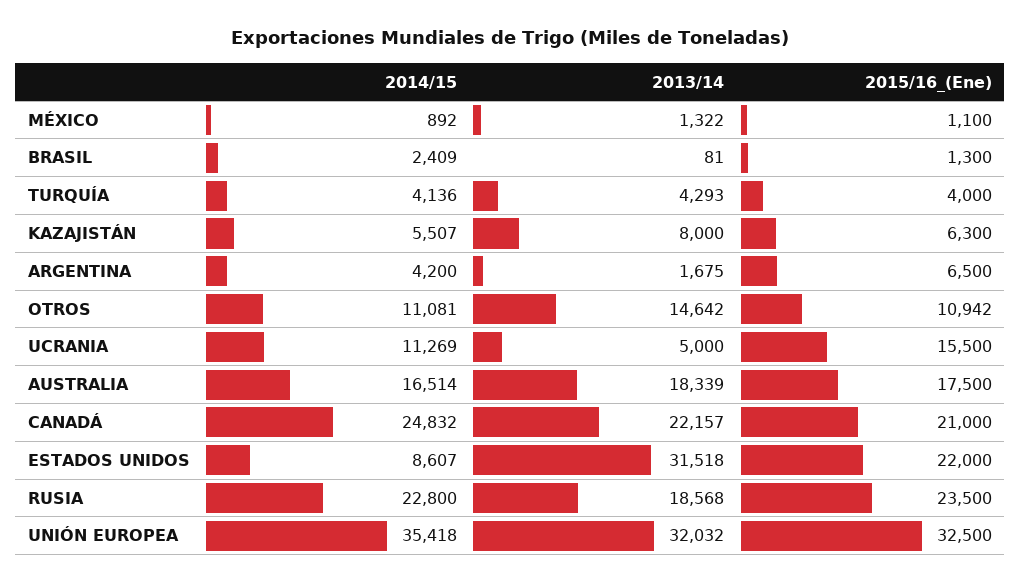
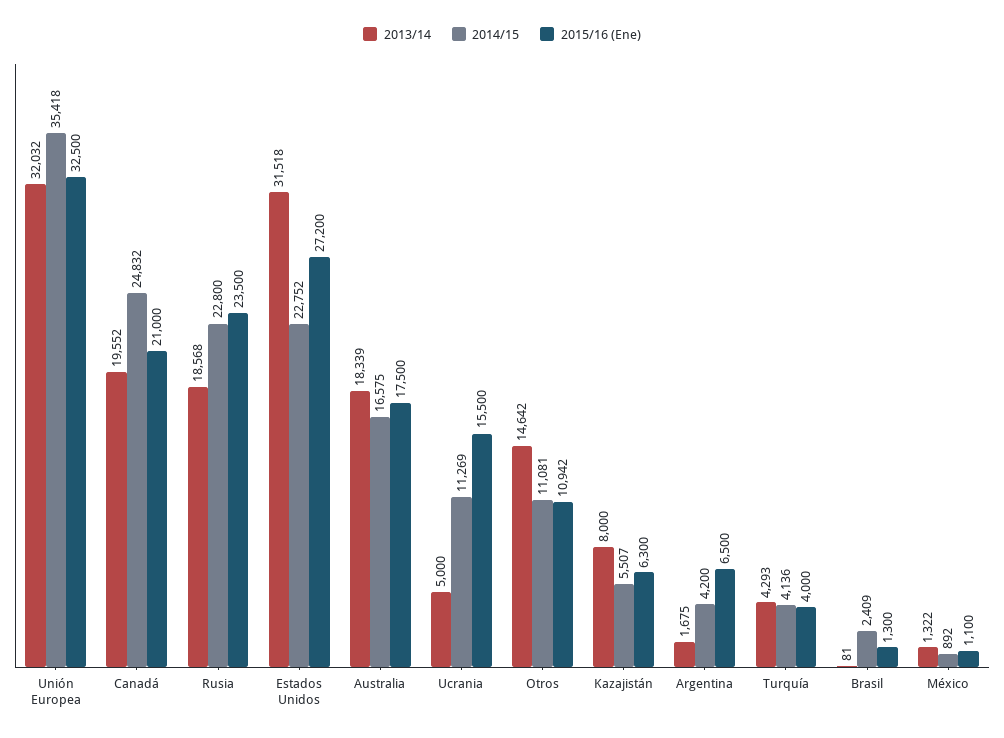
2014/15, AUSTRALIA: 16514 -> 16575
2013/14, CANADÁ: 22157 -> 19552
2014/15, ESTADOS UNIDOS: 8607 -> 22752
2015/16_(Ene), ESTADOS UNIDOS: 22000 -> 27200

